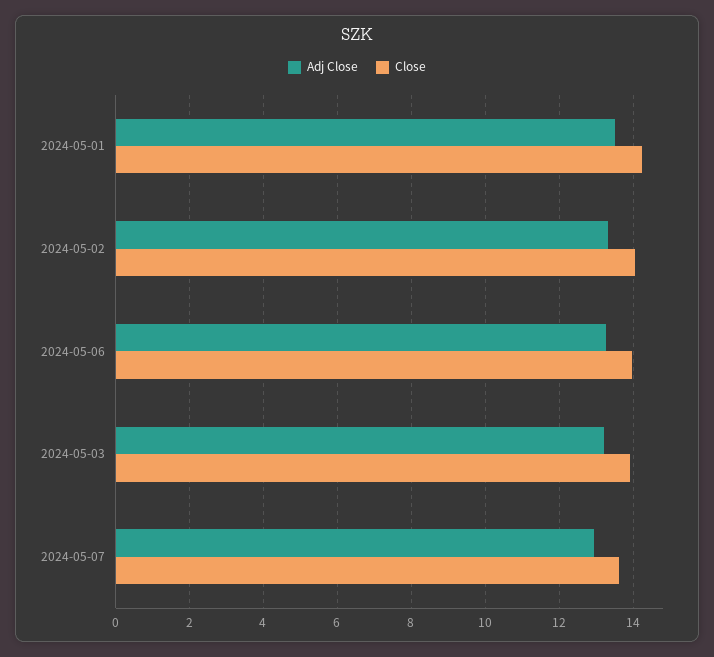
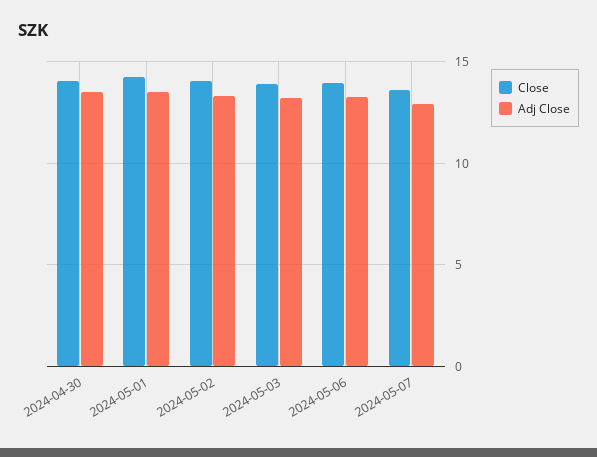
Close, 2024-04-30: none -> 14
Adj Close, 2024-04-30: none -> 13.5

